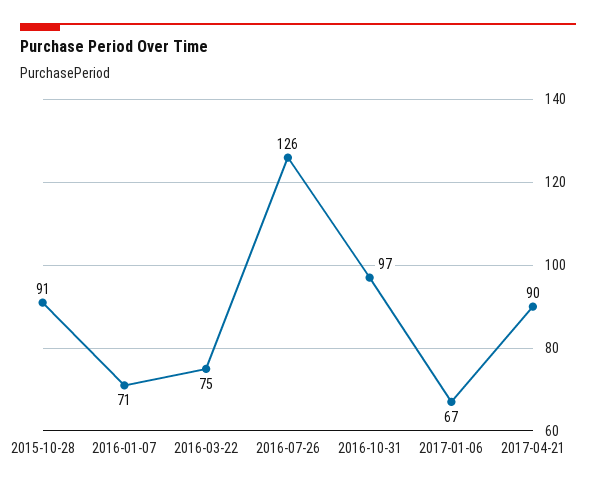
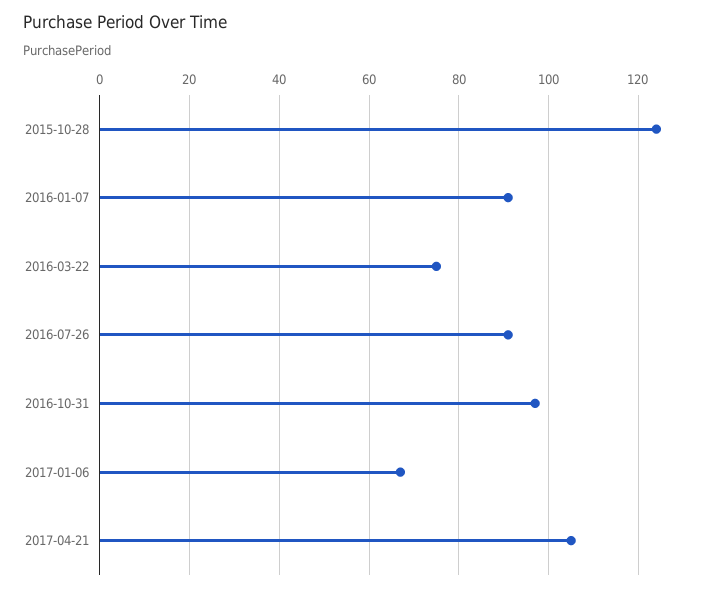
2015-10-28: 91 -> 125
2016-01-07: 71 -> 90
2016-07-26: 126 -> 90
2017-04-21: 90 -> 105

